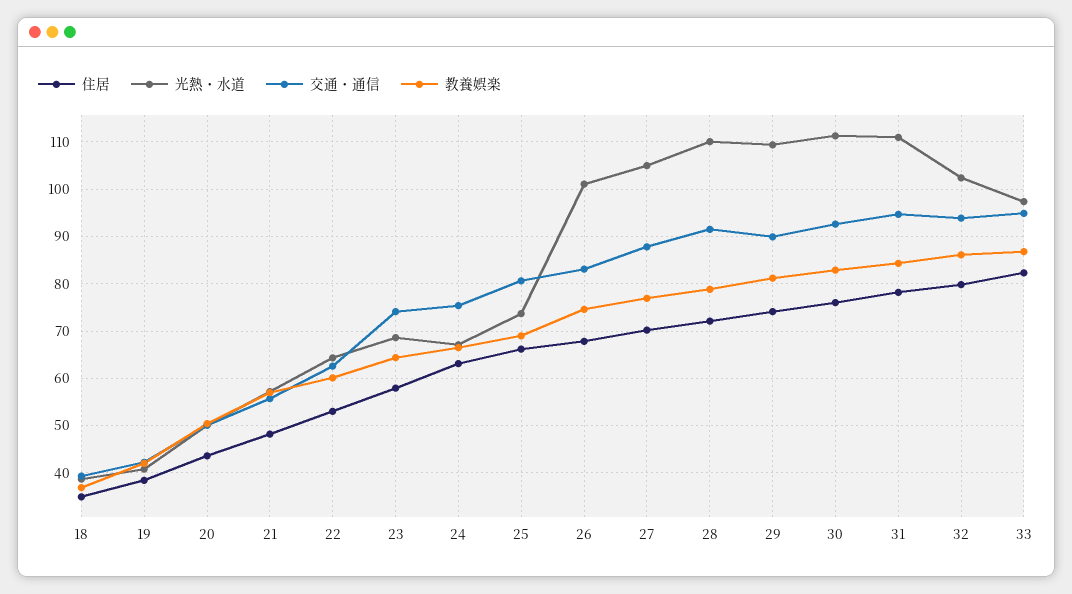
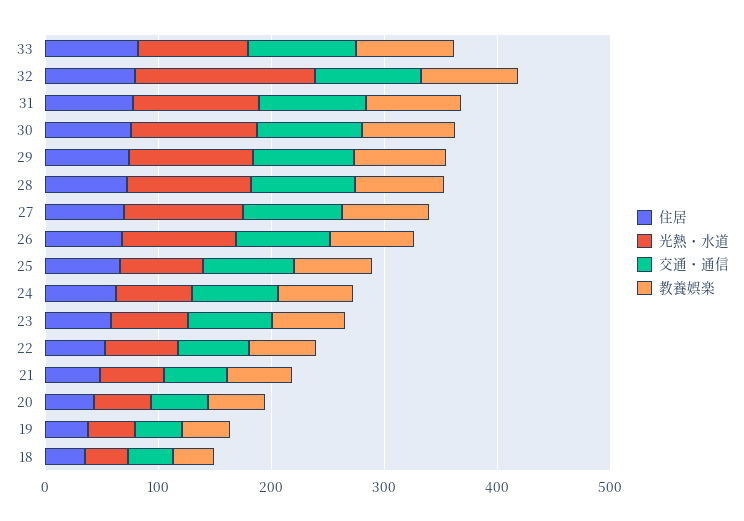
光熱・水道, 32: 102 -> 160

